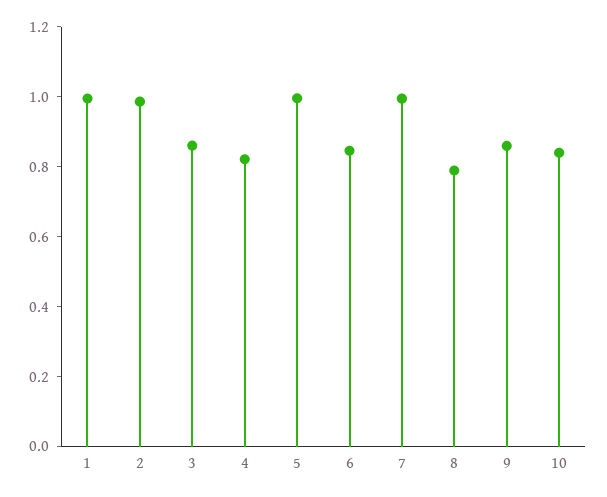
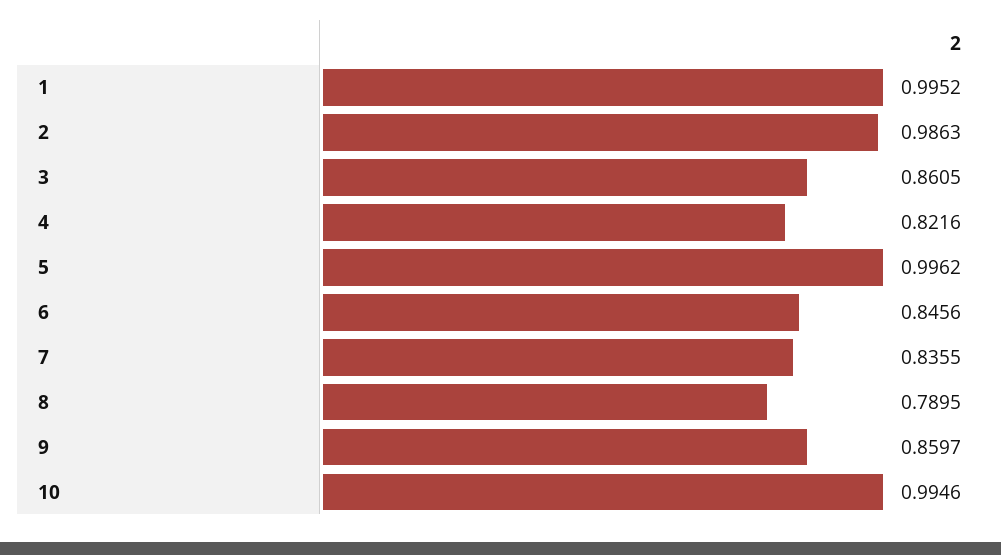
7: 1 -> 0.8355
10: 0.85 -> 0.9946

